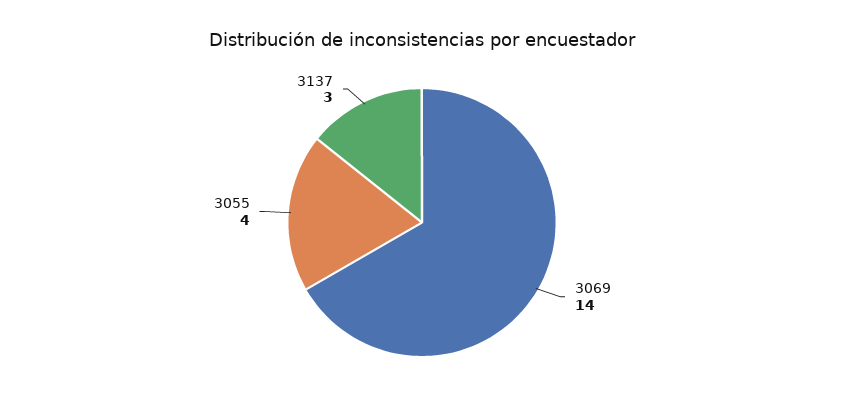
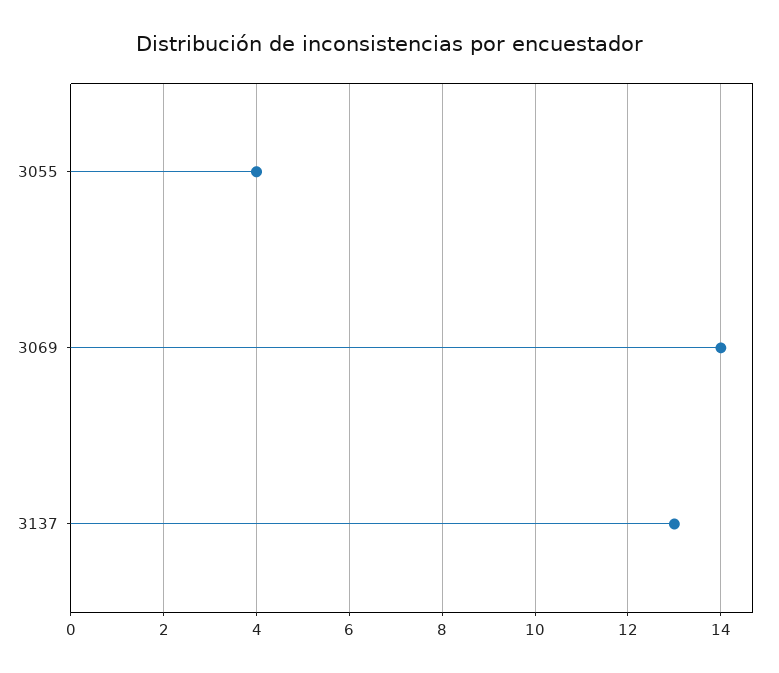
3137: 3 -> 13

